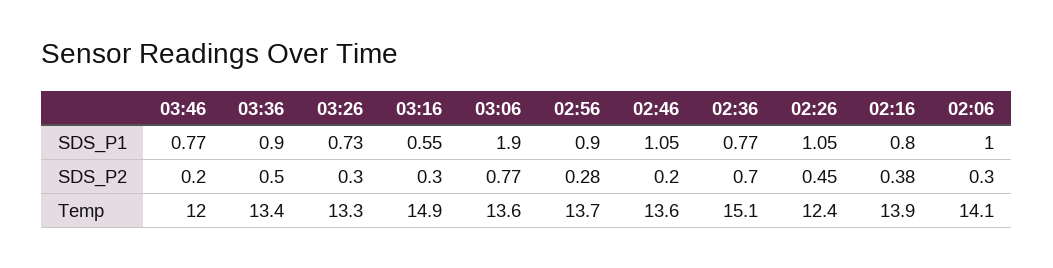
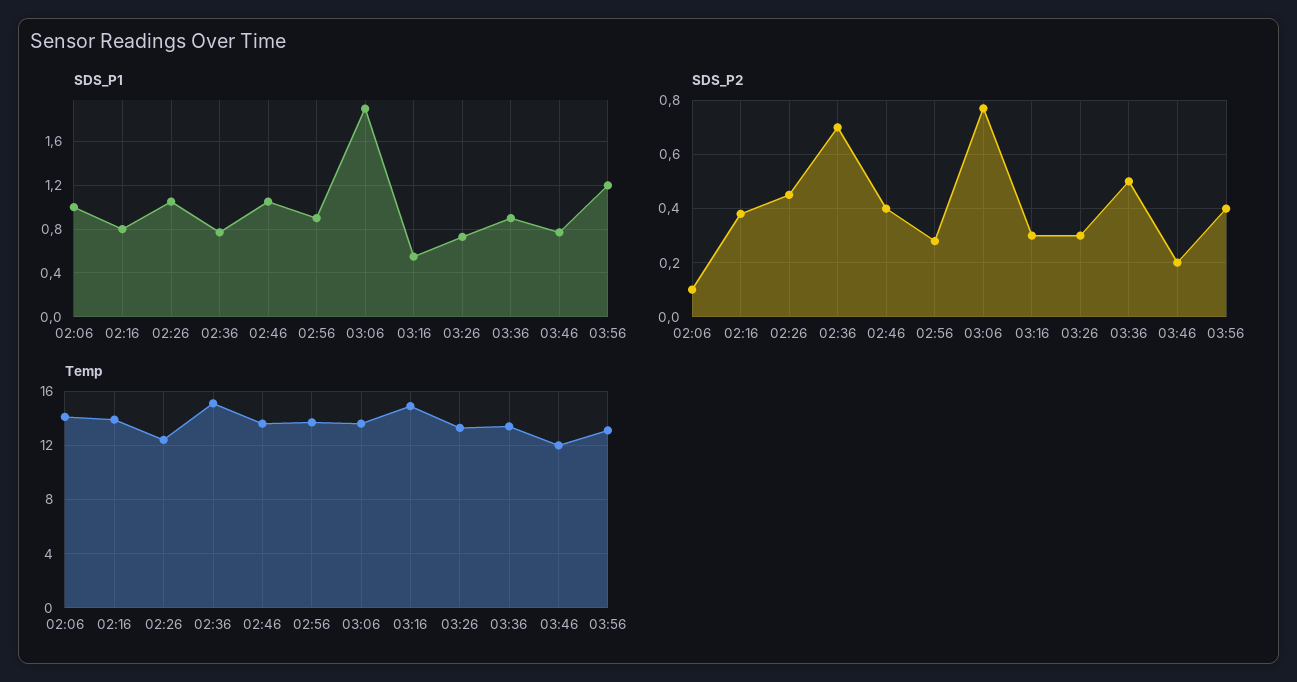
SDS_P2, 02:46: 0.2 -> 0.4
SDS_P2, 02:06: 0.3 -> 0.1
SDS_P1, 03:56: none -> 1.2
SDS_P2, 03:56: none -> 0.4
Temp, 03:56: none -> 13

